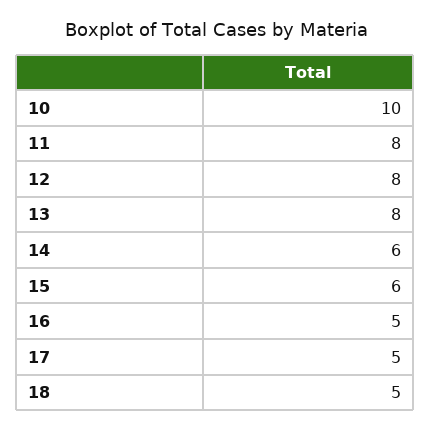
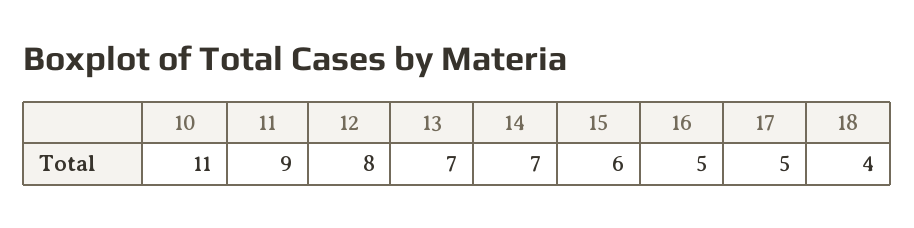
10: 10 -> 11
11: 8 -> 9
13: 8 -> 7
14: 6 -> 7
18: 5 -> 4

